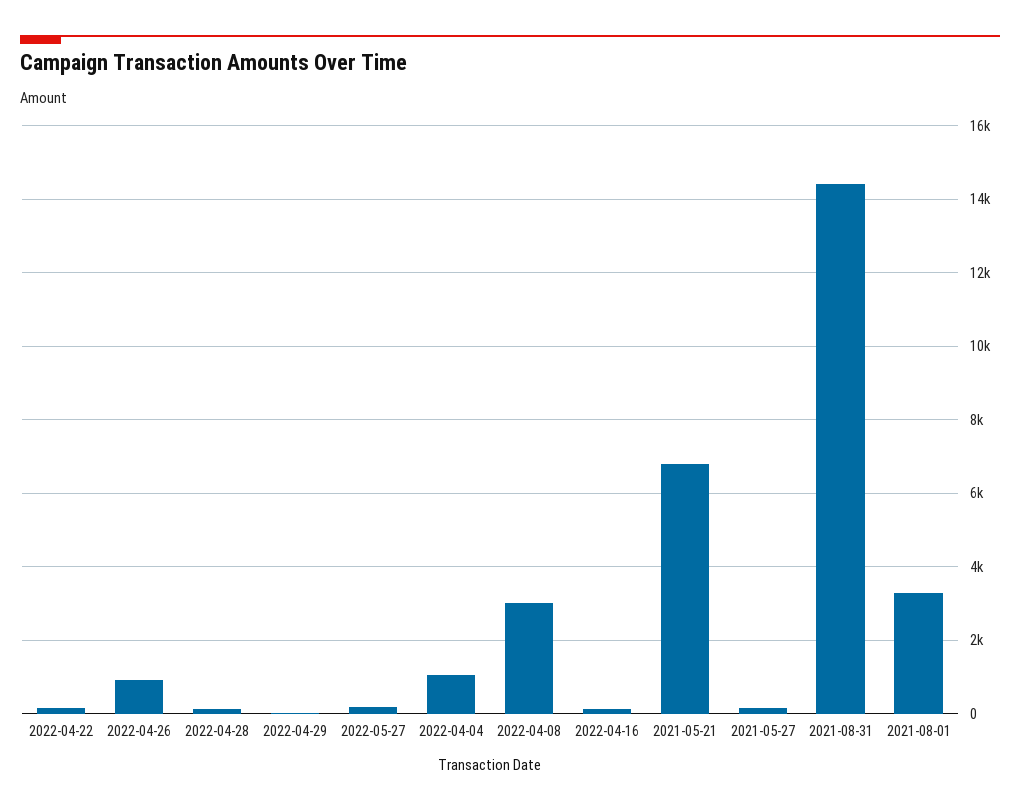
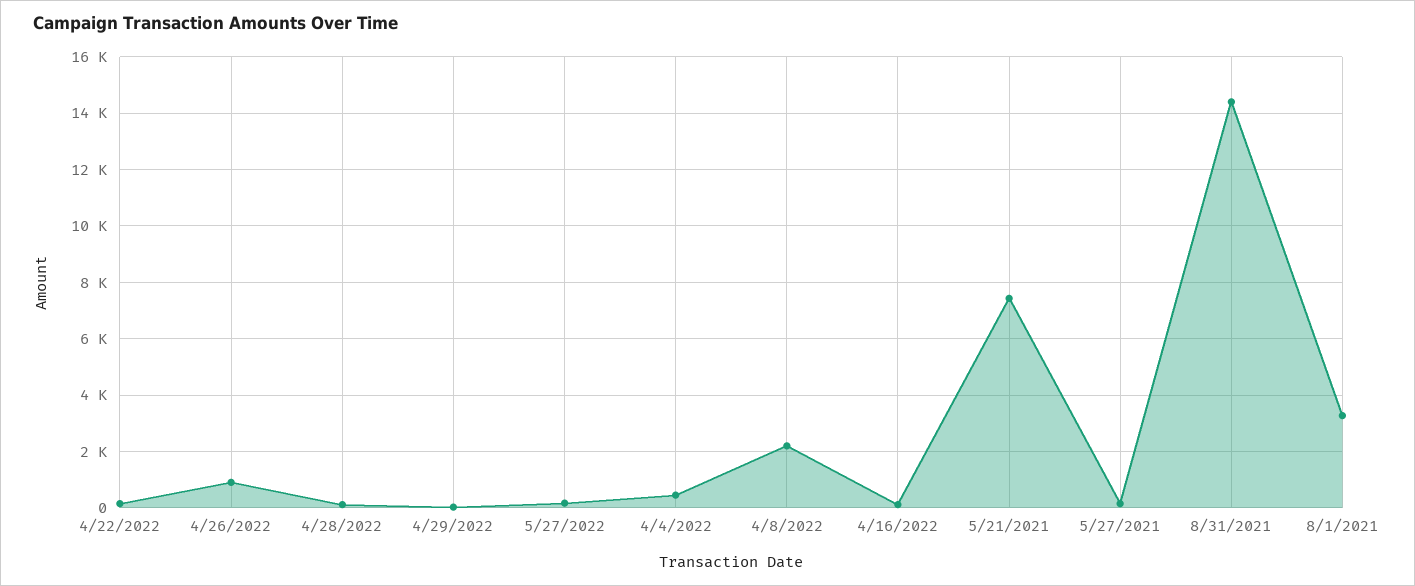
2022-04-04: 1000 -> 500
2022-04-08: 3000 -> 2250
2021-05-21: 6800 -> 7500

